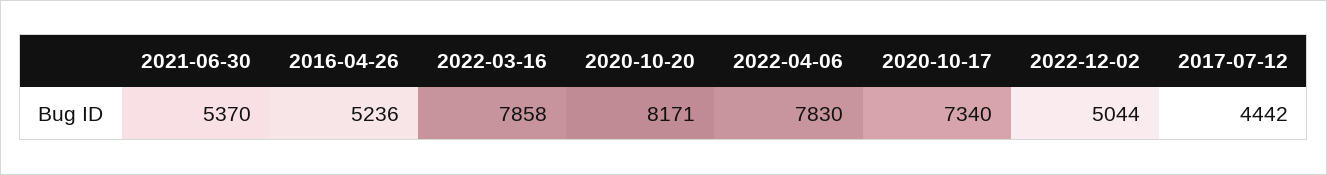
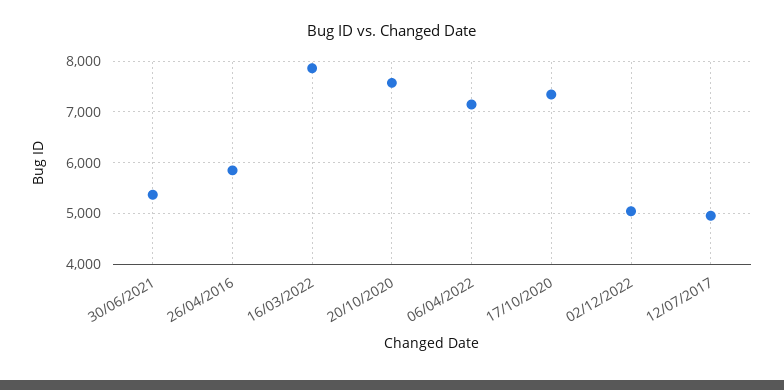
2016-04-26: 5236 -> 5800
2020-10-20: 8171 -> 7600
2022-04-06: 7830 -> 7200
2017-07-12: 4442 -> 5000

